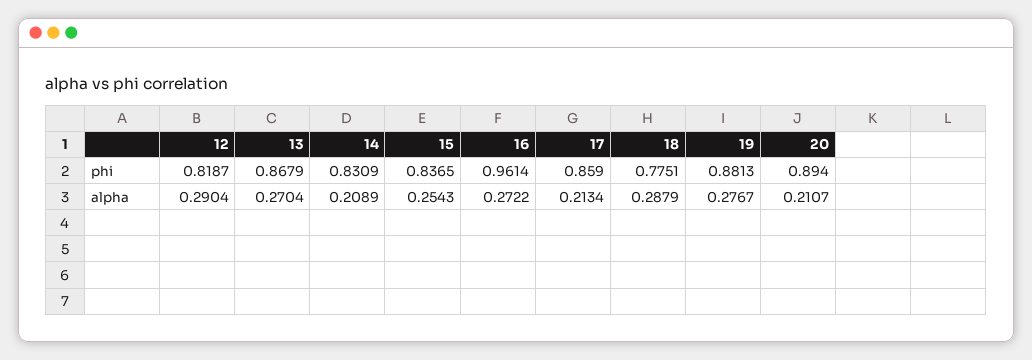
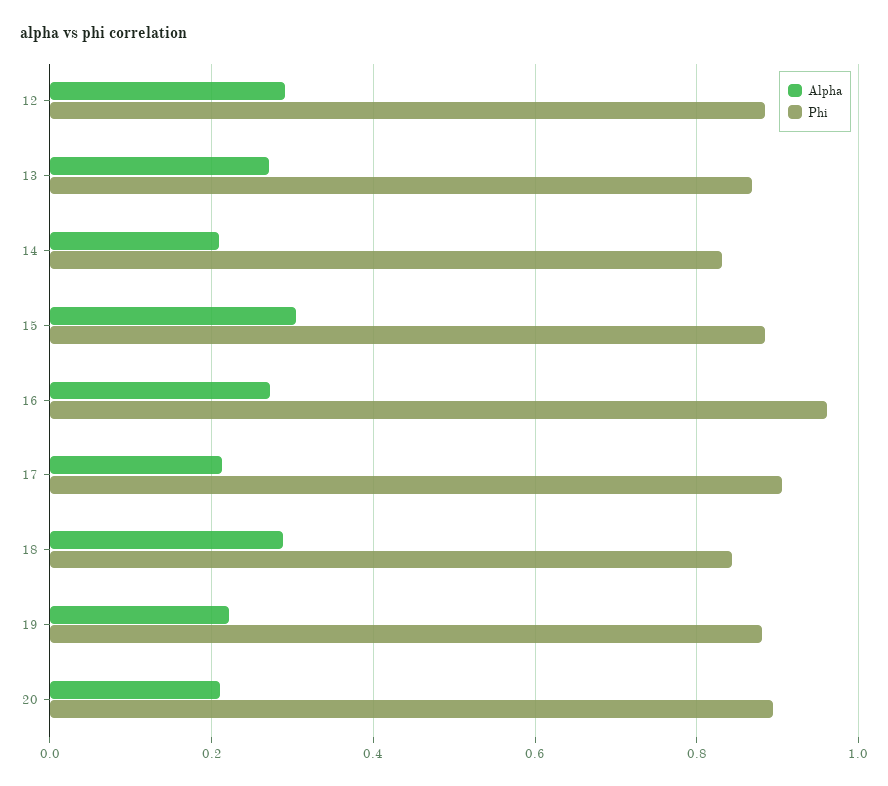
phi, 12: 0.8187 -> 0.88
phi, 15: 0.8365 -> 0.88
phi, 17: 0.859 -> 0.9
phi, 18: 0.7751 -> 0.84
alpha, 15: 0.2543 -> 0.3
alpha, 19: 0.2767 -> 0.22

